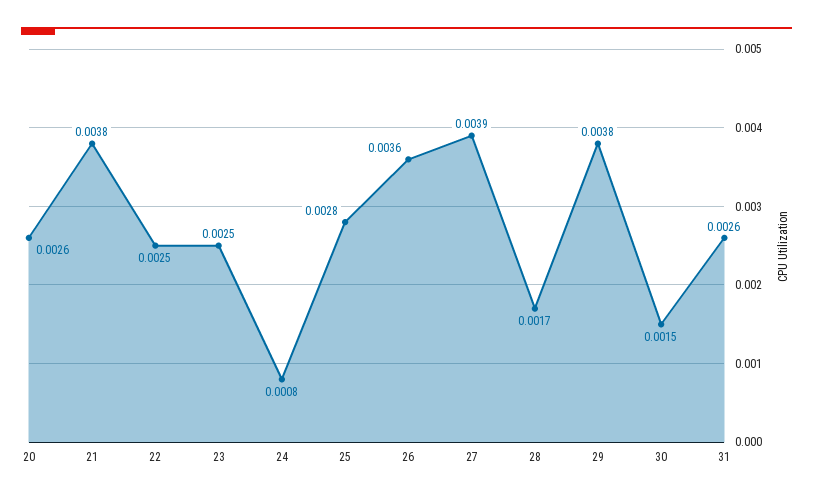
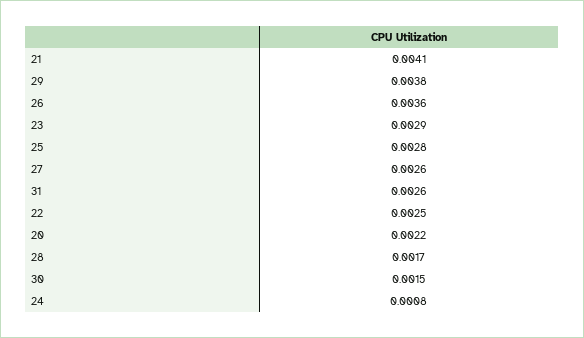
20: 0.0026 -> 0.0022
21: 0.0038 -> 0.0041
23: 0.0025 -> 0.0029
27: 0.0039 -> 0.0026

